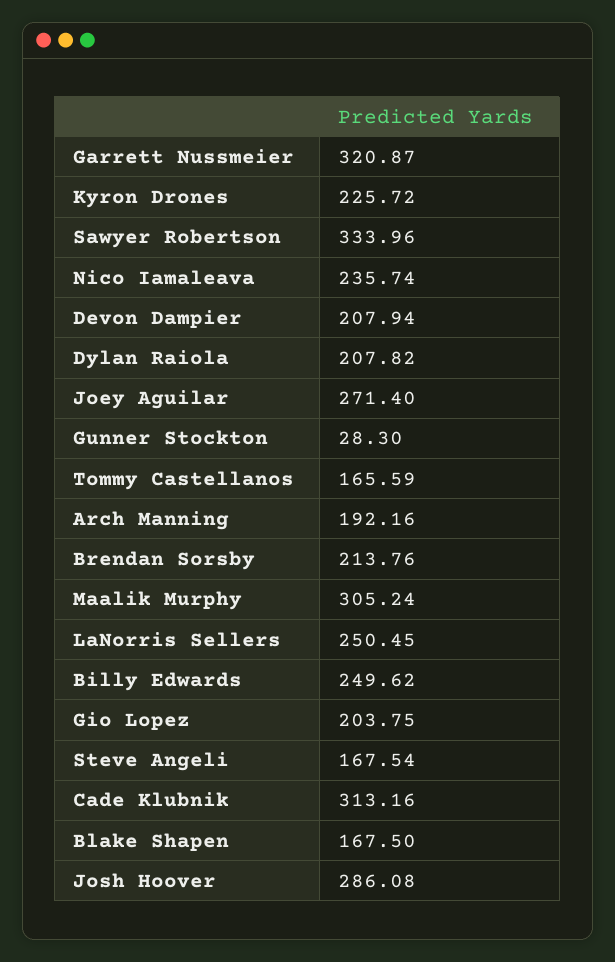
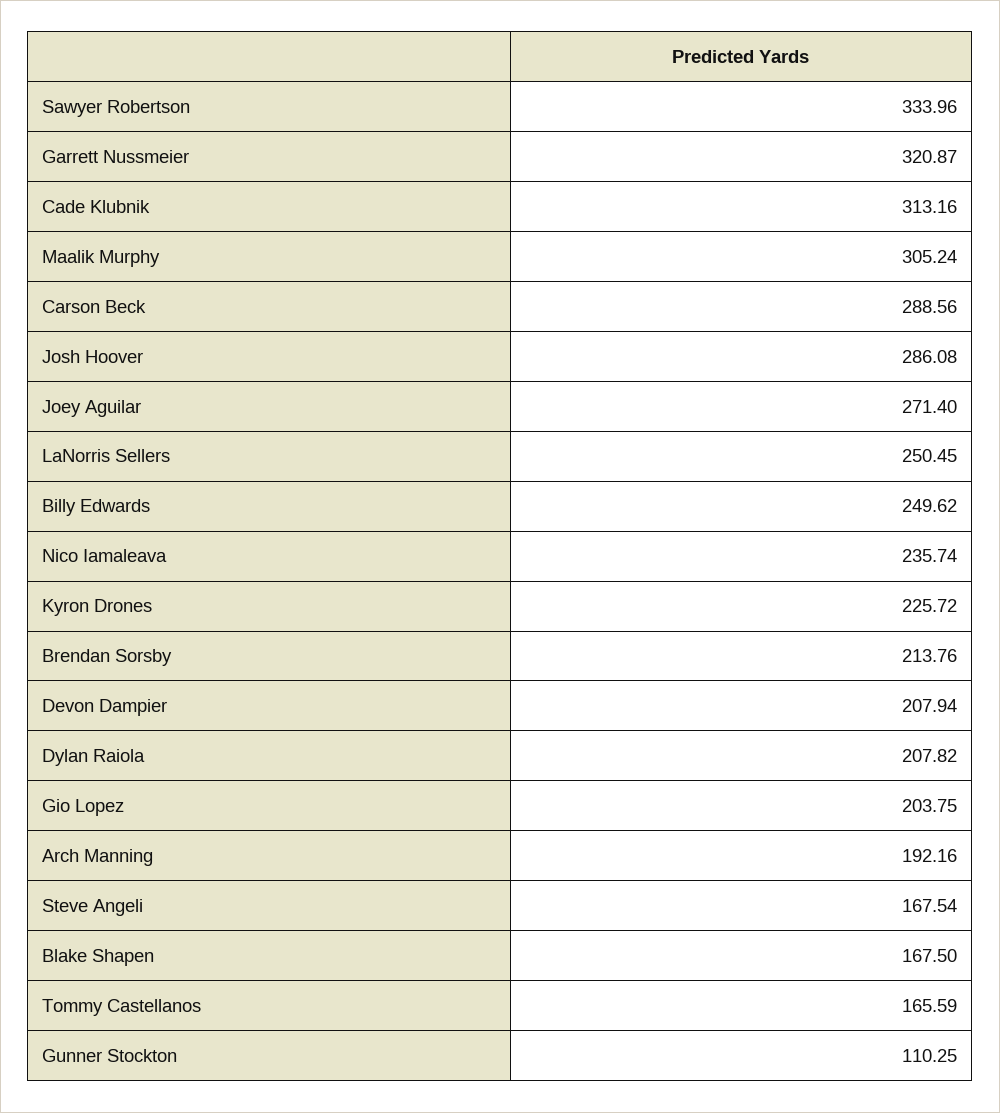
Gunner Stockton: 28.3 -> 110.25
Carson Beck: none -> 288.56

